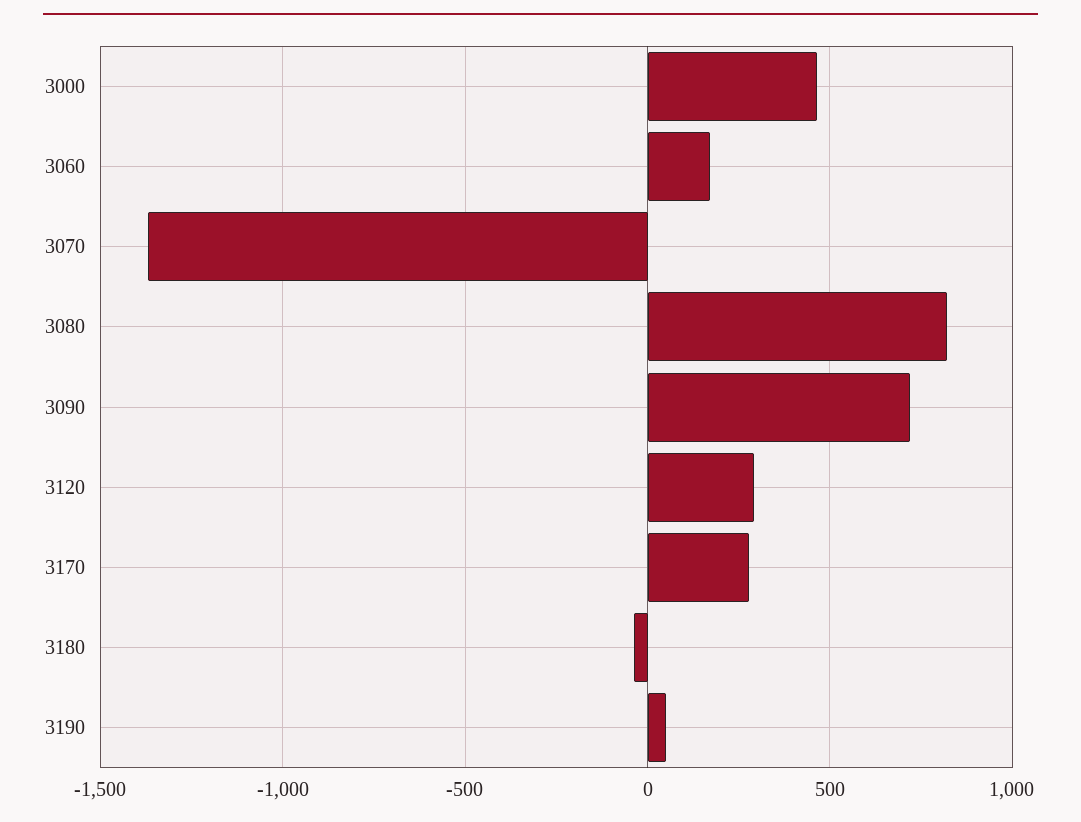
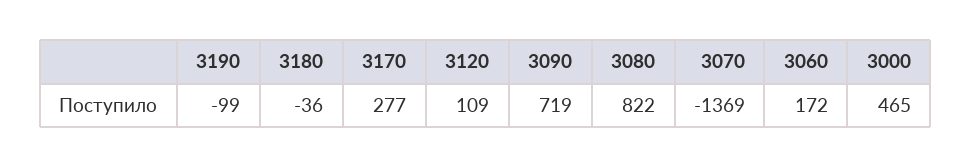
3120: 300 -> 109
3190: 50 -> -99

